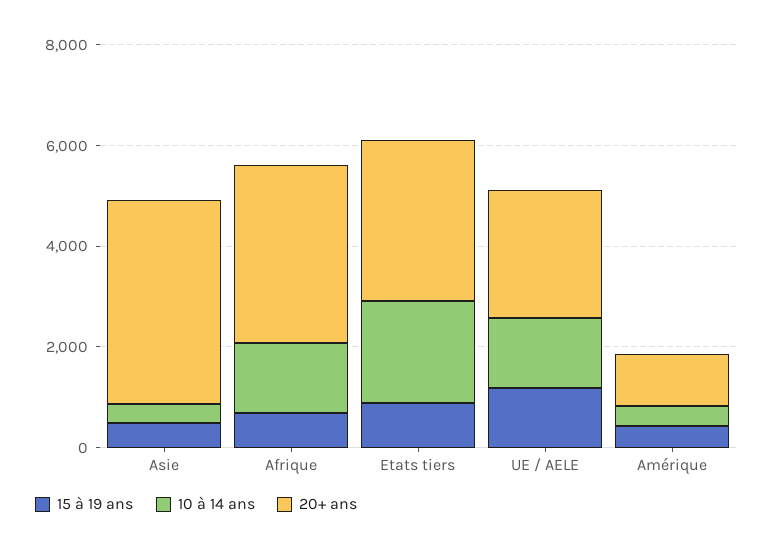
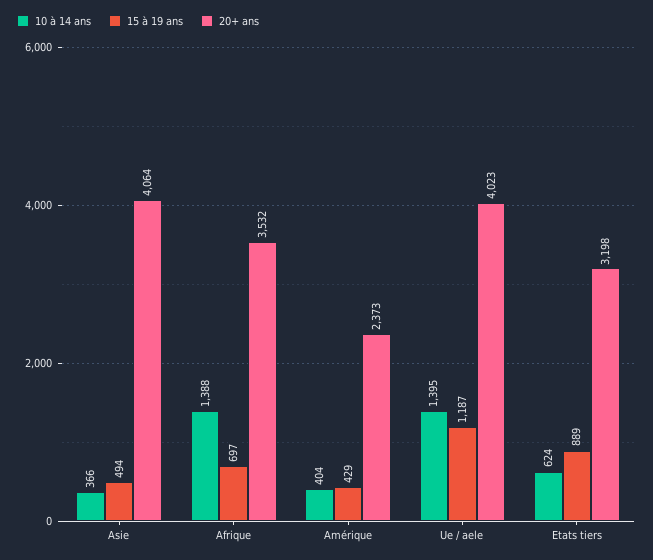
10 à 14 ans, Etats tiers: 2000 -> 624
20+ ans, UE / AELE: 2500 -> 4023
20+ ans, Amérique: 1000 -> 2373

